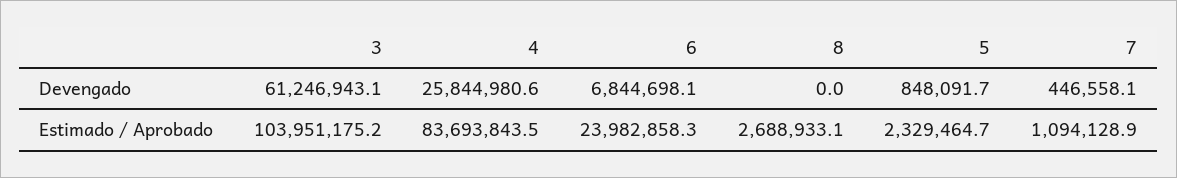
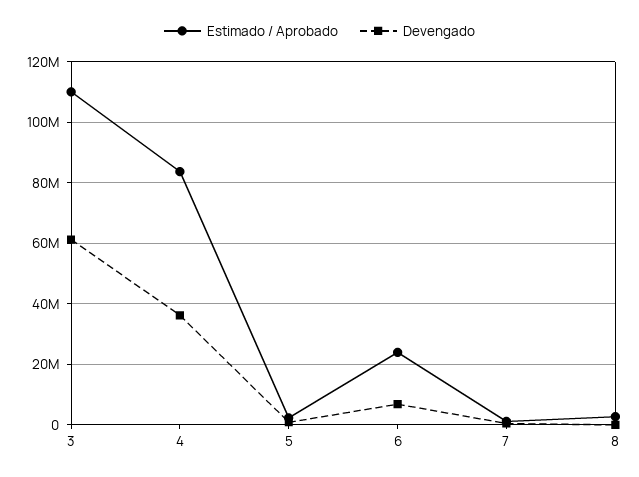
Devengado, 4: 25844980.6 -> 36000000
Estimado / Aprobado, 3: 103951175.2 -> 110000000

